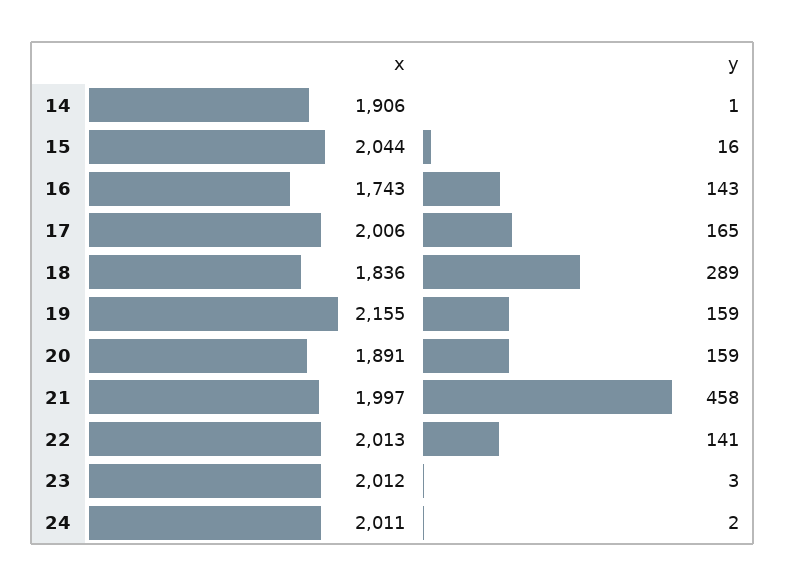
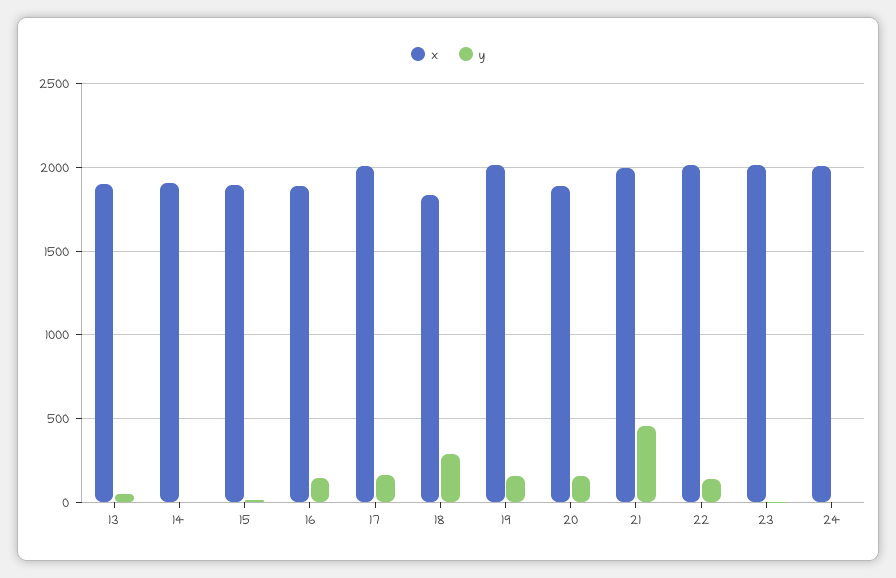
x, 15: 2044 -> 1900
x, 16: 1743 -> 1900
x, 19: 2155 -> 2000
x, 13: none -> 1900
y, 13: none -> 50

